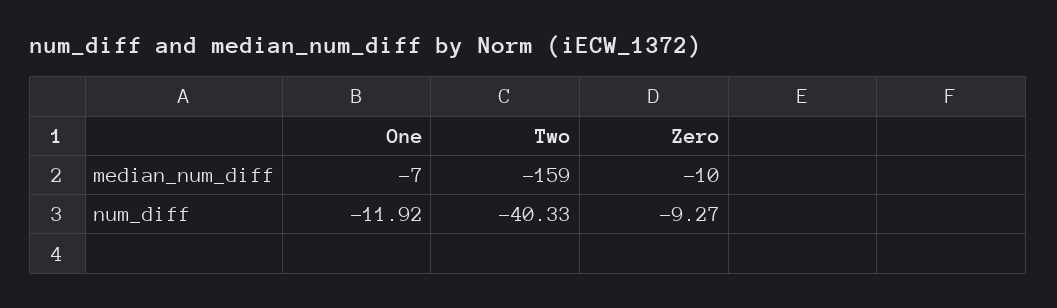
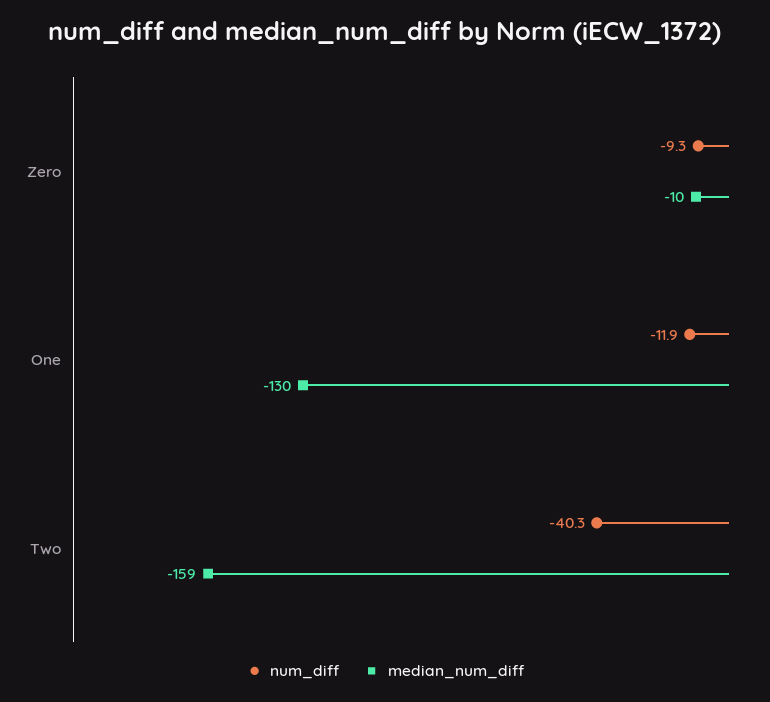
median_num_diff, One: -7 -> -130

